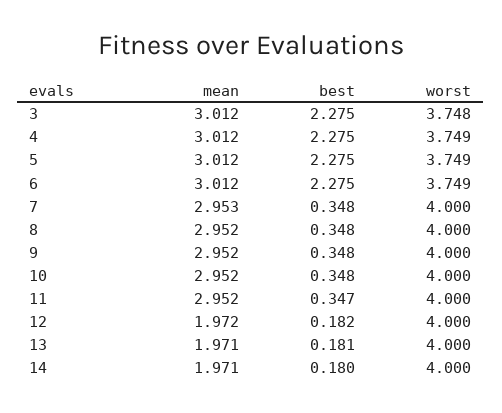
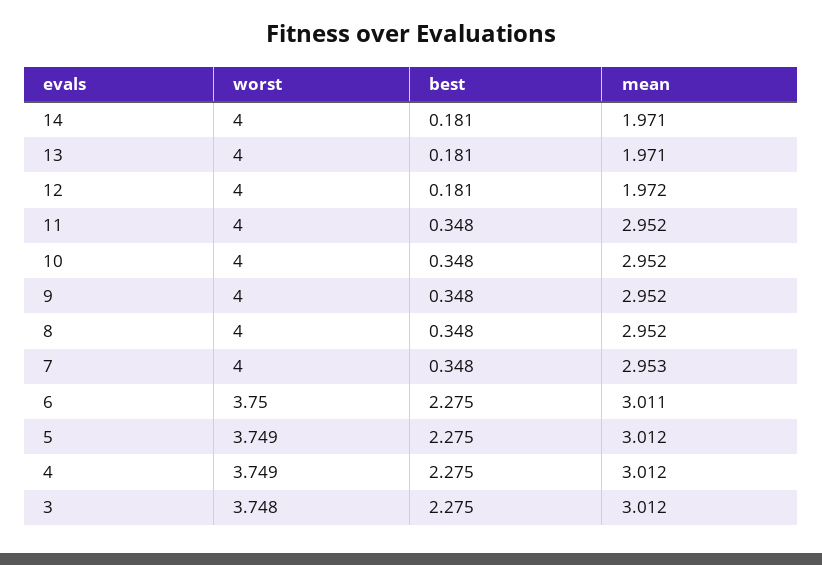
mean, 6: 3.012 -> 3.011
worst, 6: 3.749 -> 3.75
best, 11: 0.347 -> 0.348
best, 12: 0.182 -> 0.181
best, 14: 0.18 -> 0.181

